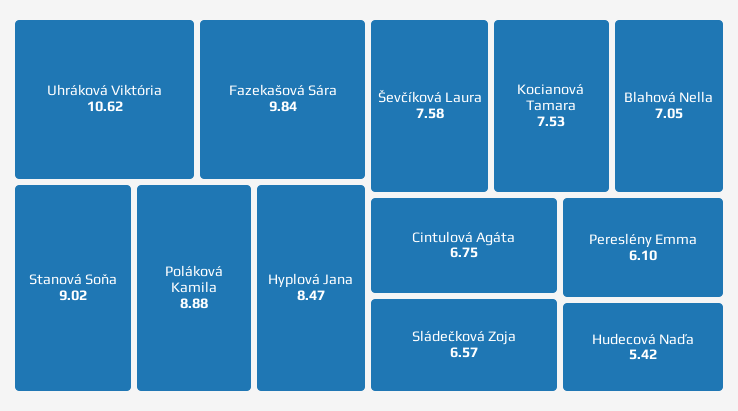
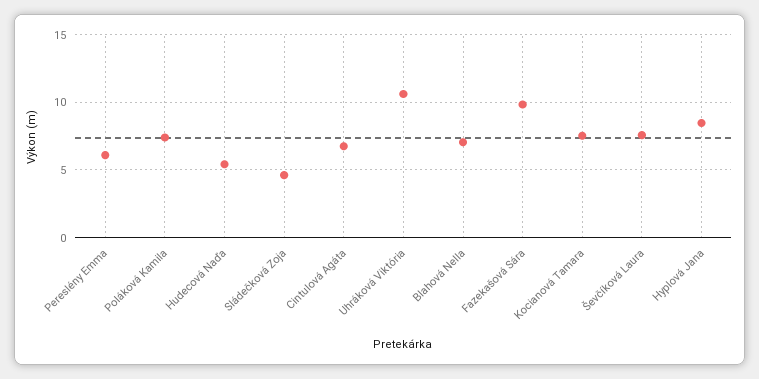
Stanová Soňa: 9.02 -> none
Poláková Kamila: 8.88 -> 7.5
Sládečková Zoja: 6.57 -> 4.5

